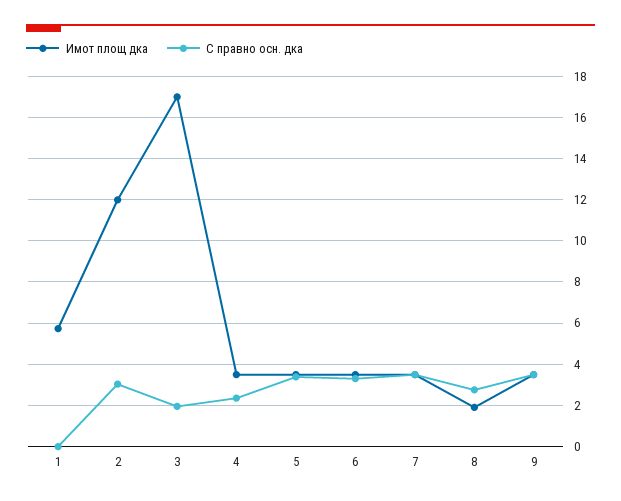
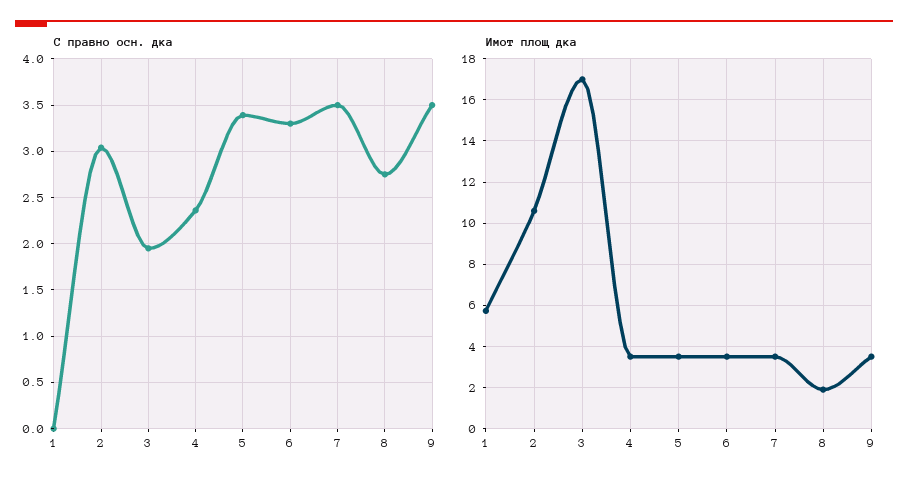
Имот площ дка, 2: 12 -> 10.5

